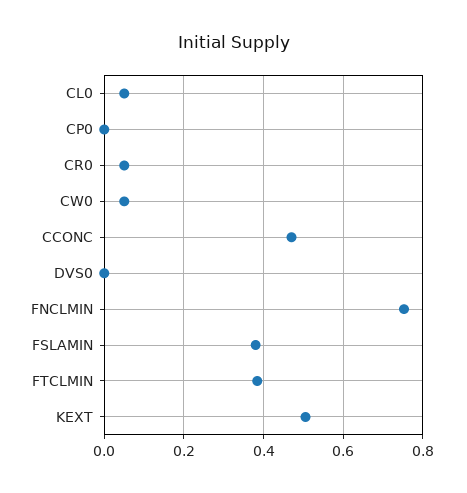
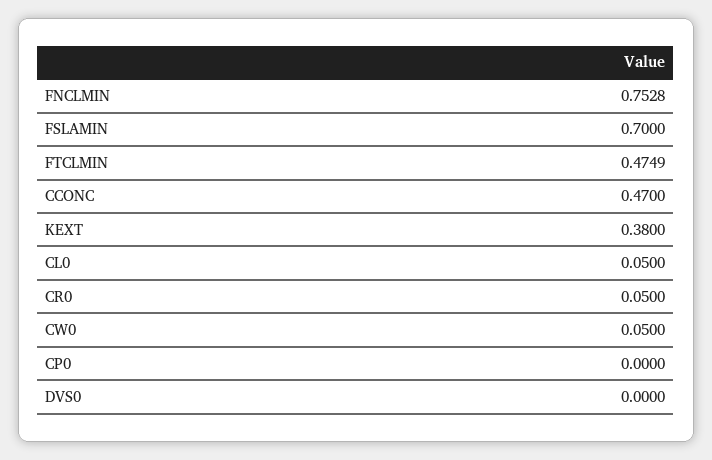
FSLAMIN: 0.38 -> 0.7
FTCLMIN: 0.38 -> 0.4749
KEXT: 0.5 -> 0.38

